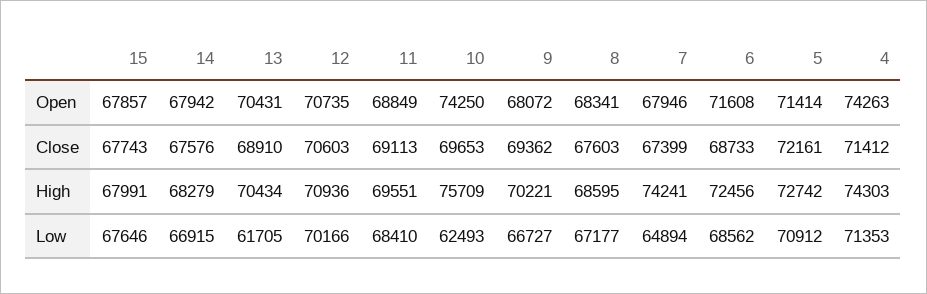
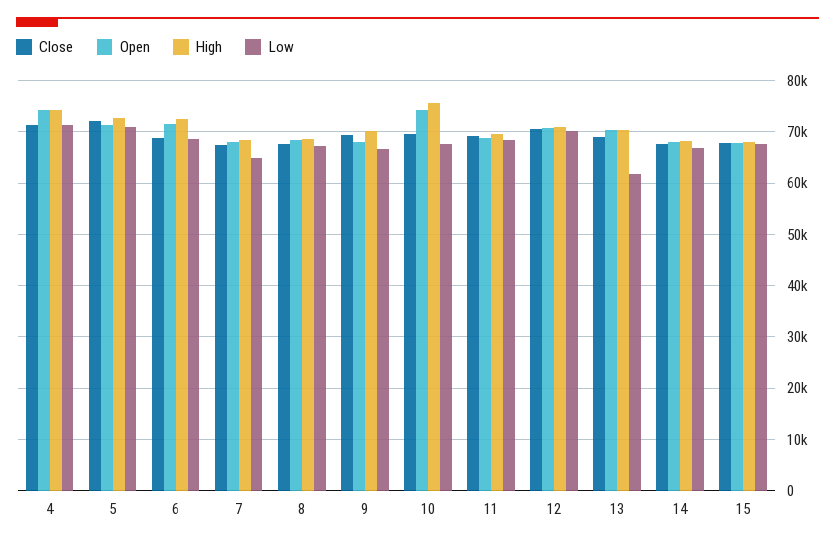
High, 7: 74241 -> 68000
Low, 10: 62493 -> 68000

